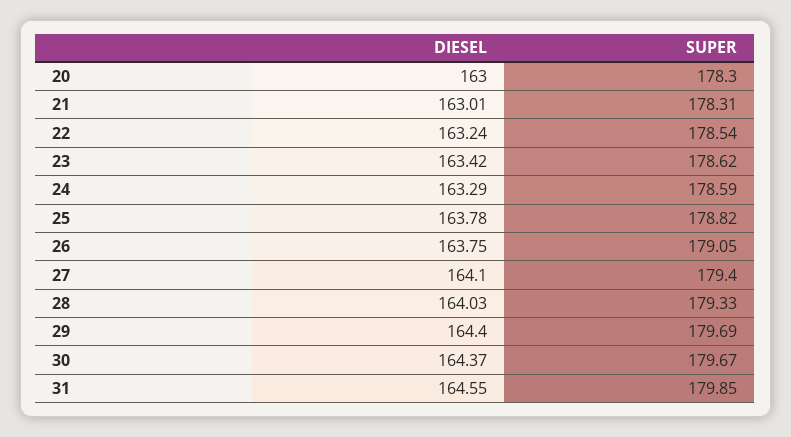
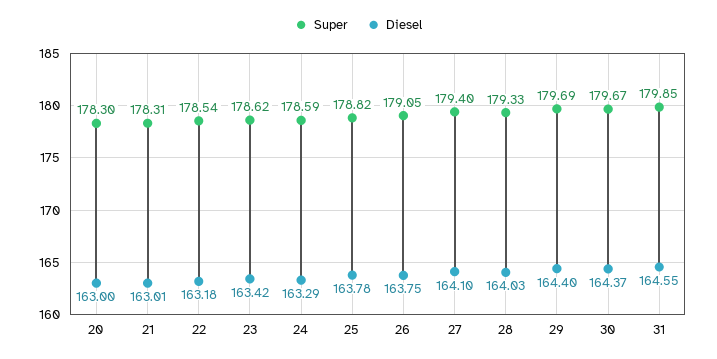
DIESEL, 22: 163.24 -> 163.18

